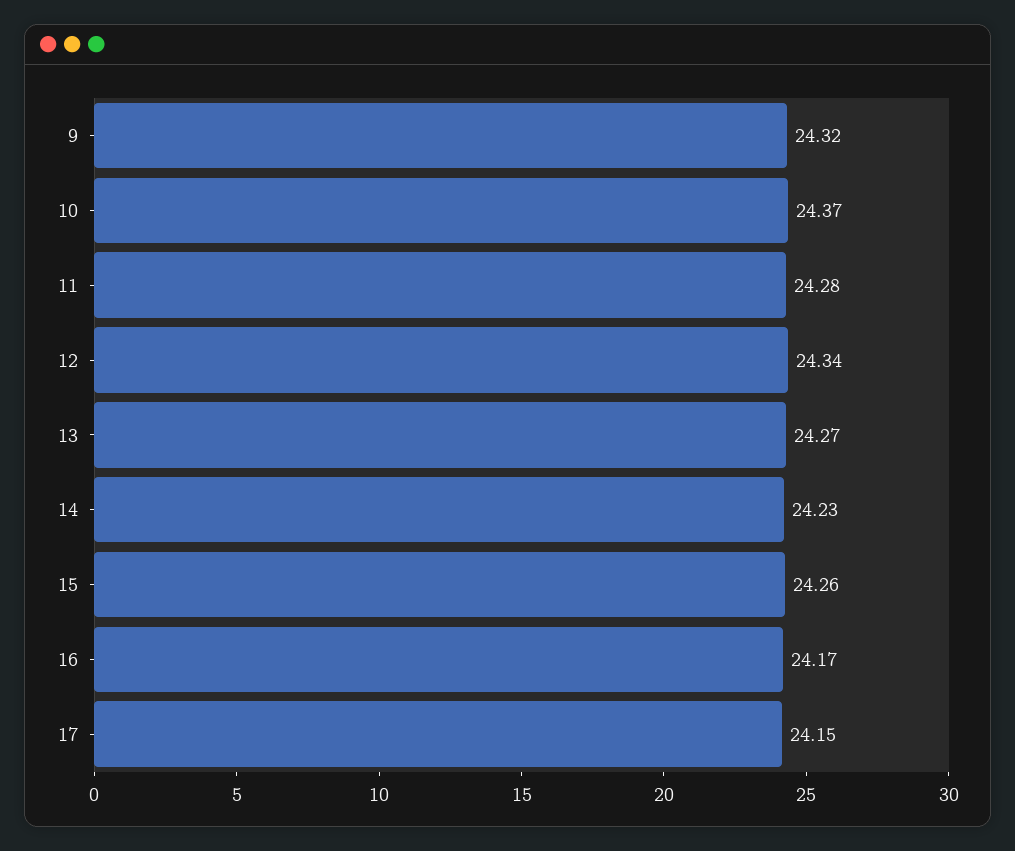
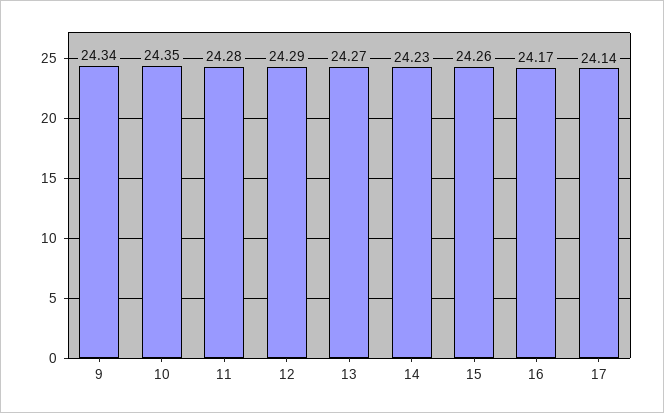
9: 24.32 -> 24.34
10: 24.37 -> 24.35
12: 24.34 -> 24.29
17: 24.15 -> 24.14

